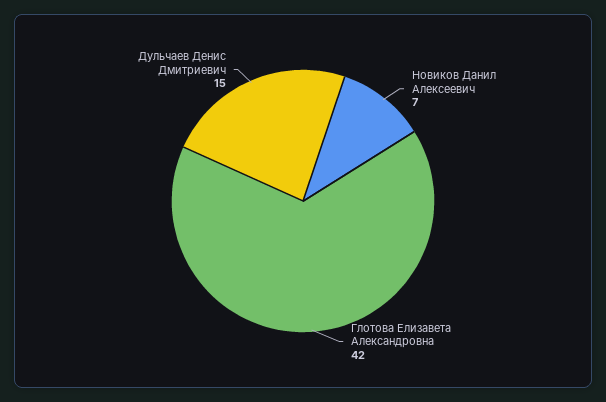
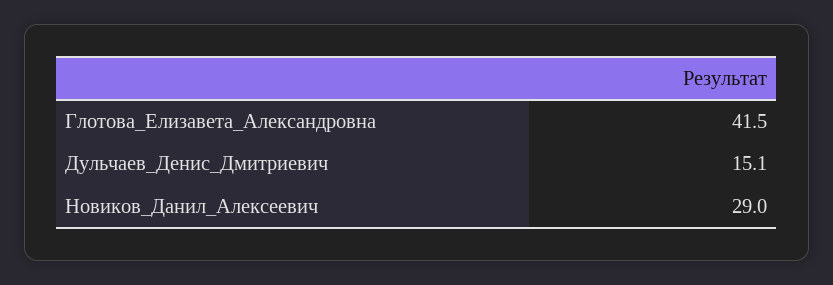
Новиков Данил Алексеевич: 7 -> 29

